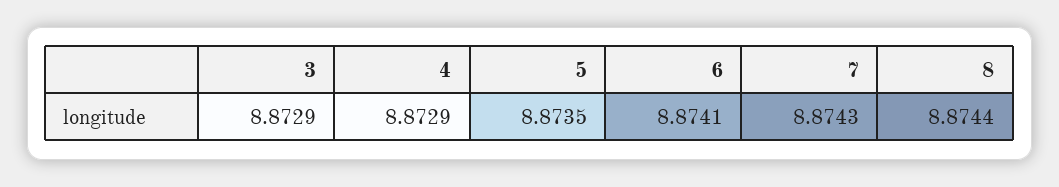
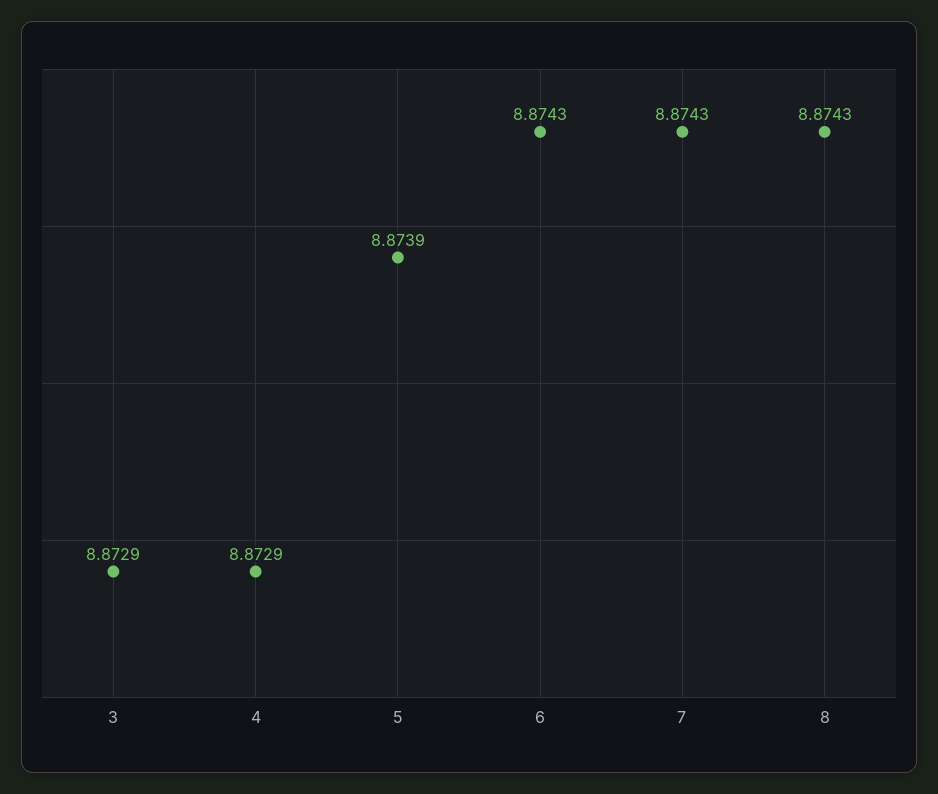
5: 8.8735 -> 8.8739
6: 8.8741 -> 8.8743
8: 8.8744 -> 8.8743

